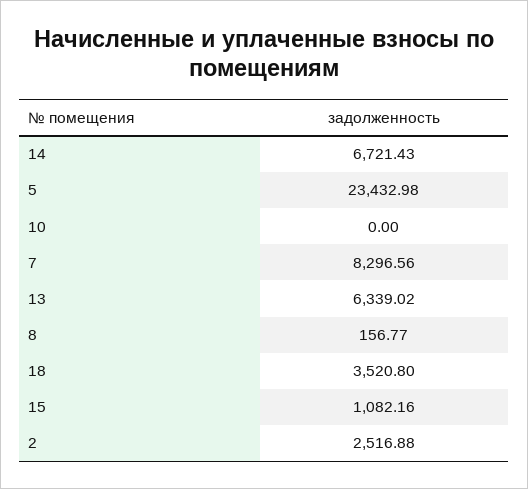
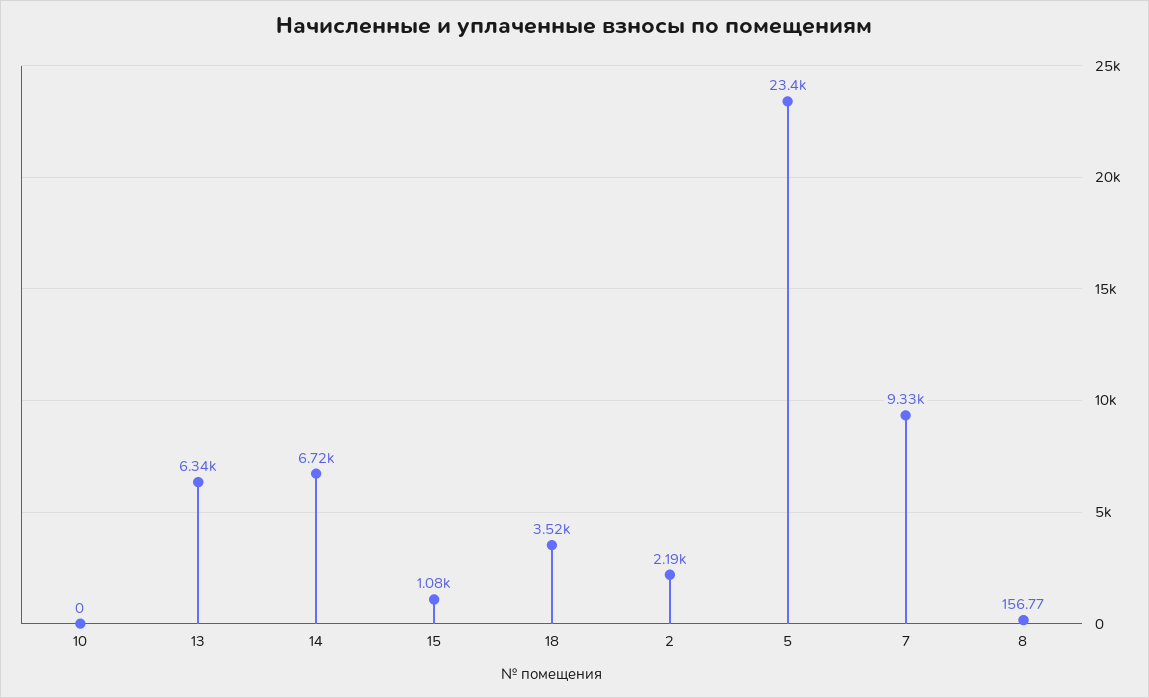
7: 8296.56 -> 9330
2: 2516.88 -> 2190

